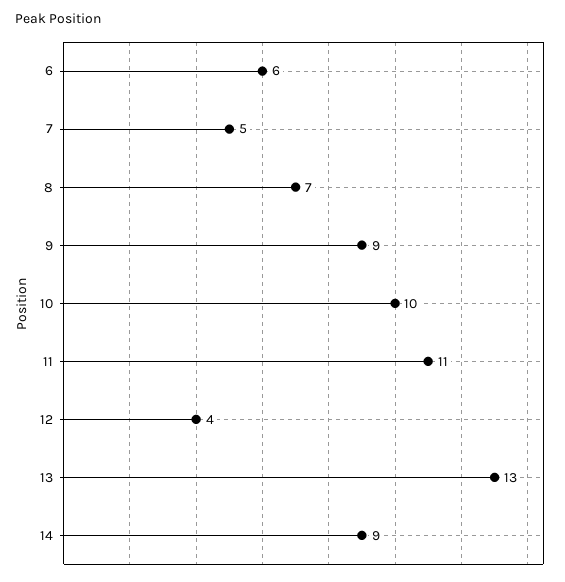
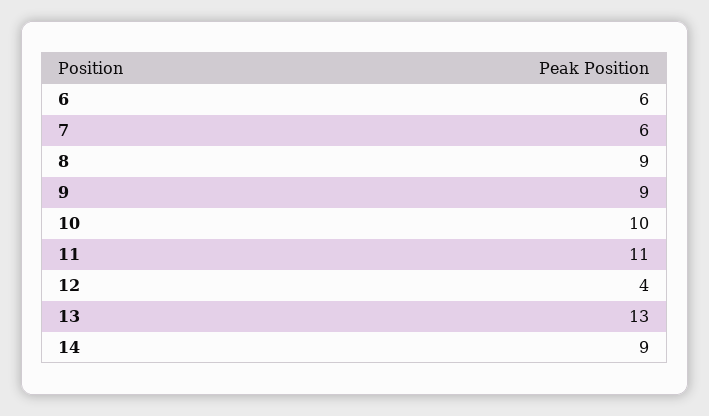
7: 5 -> 6
8: 7 -> 9

